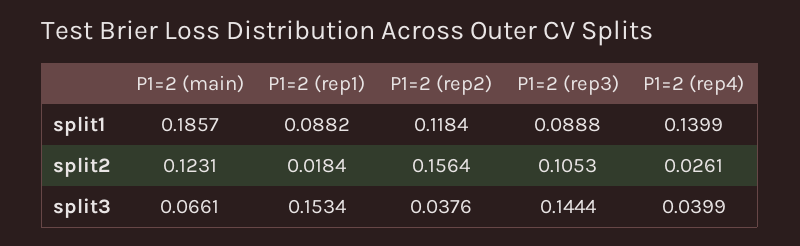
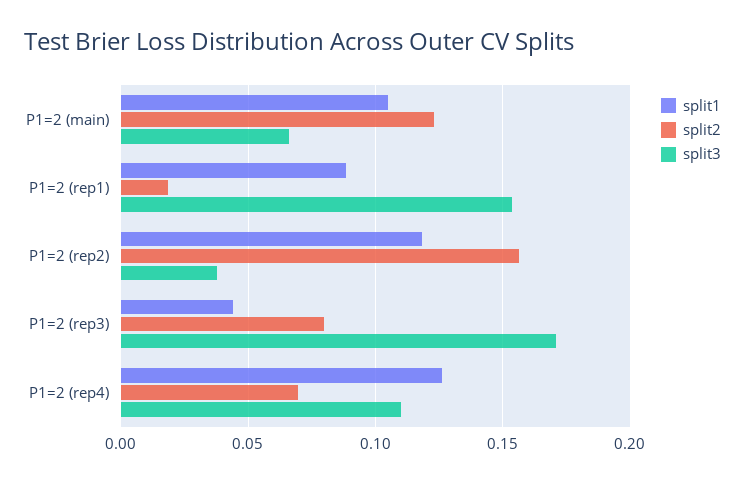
split1, P1=2 (main): 0.1857 -> 0.105
split1, P1=2 (rep3): 0.0888 -> 0.045
split1, P1=2 (rep4): 0.1399 -> 0.125
split2, P1=2 (rep3): 0.1053 -> 0.08
split2, P1=2 (rep4): 0.0261 -> 0.07
split3, P1=2 (rep3): 0.1444 -> 0.17
split3, P1=2 (rep4): 0.0399 -> 0.11

